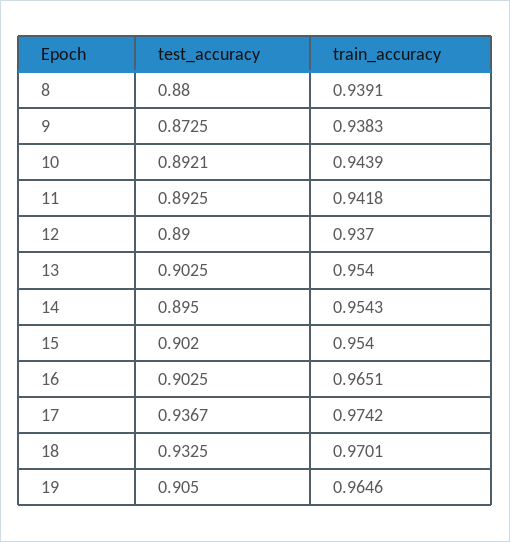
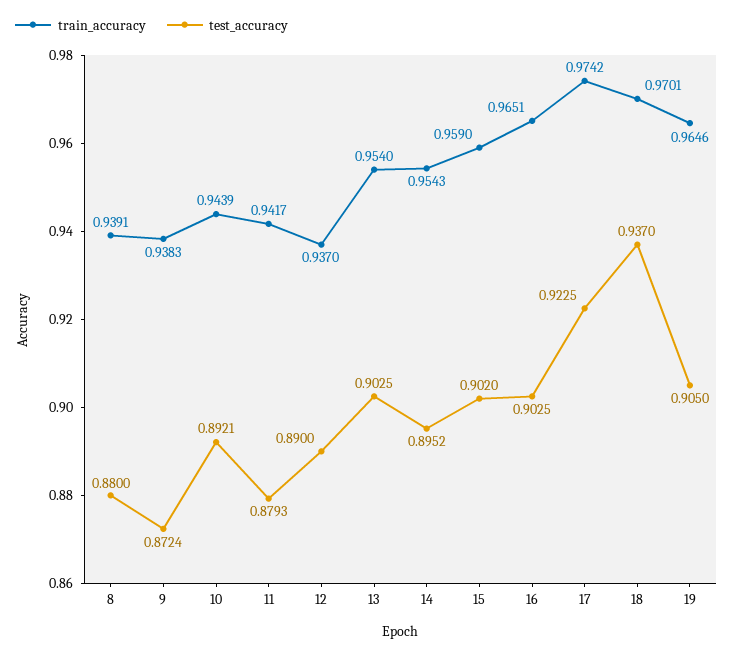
test_accuracy, 9: 0.8725 -> 0.8724
test_accuracy, 11: 0.8925 -> 0.8793
train_accuracy, 11: 0.9418 -> 0.9417
test_accuracy, 14: 0.895 -> 0.8952
train_accuracy, 15: 0.954 -> 0.959
test_accuracy, 17: 0.9367 -> 0.9225
test_accuracy, 18: 0.9325 -> 0.937

